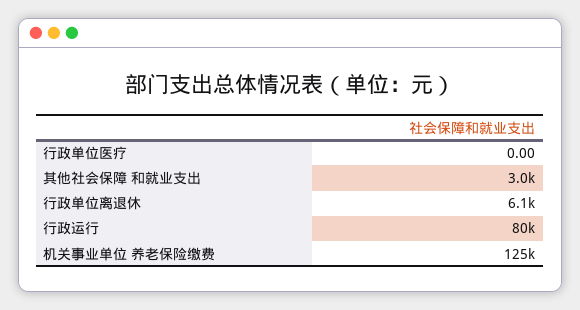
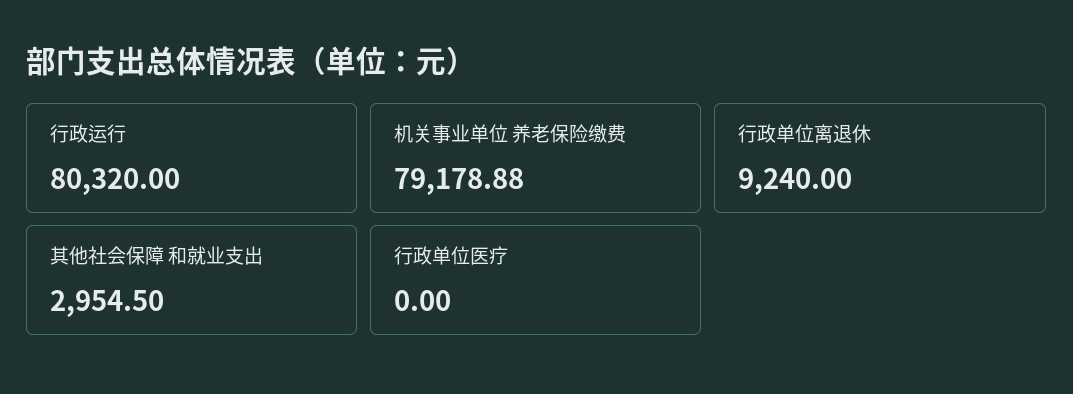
行政单位离退休: 6100 -> 9240
机关事业单位 养老保险缴费: 125000 -> 79178.88

